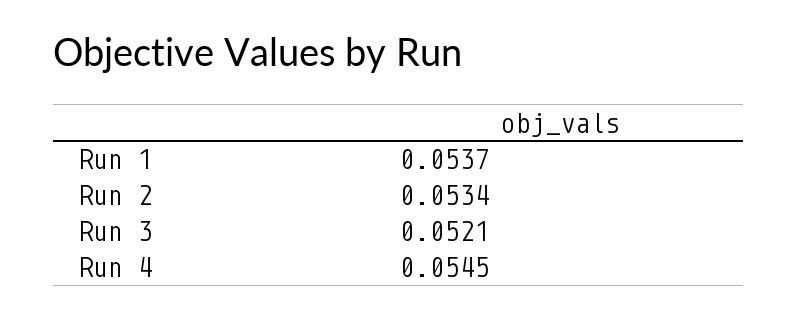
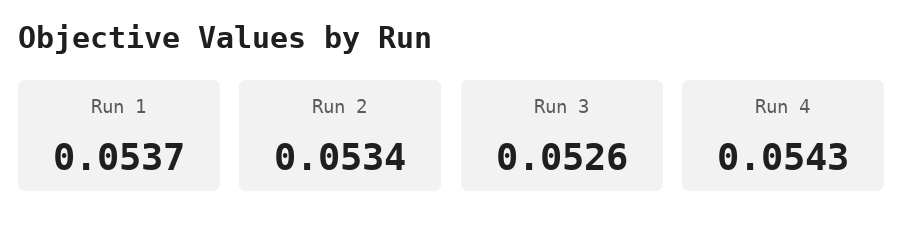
Run 3: 0.0521 -> 0.0526
Run 4: 0.0545 -> 0.0543

